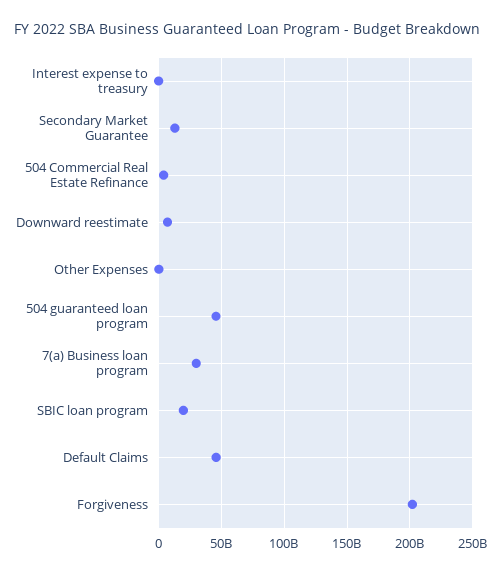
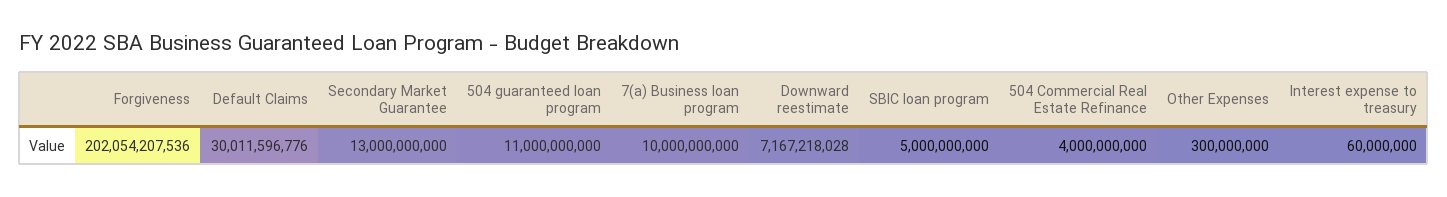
504 guaranteed loan program: 45000000000 -> 11000000000
7(a) Business loan program: 30000000000 -> 10000000000
SBIC loan program: 20000000000 -> 5000000000
Default Claims: 45000000000 -> 30011596776

